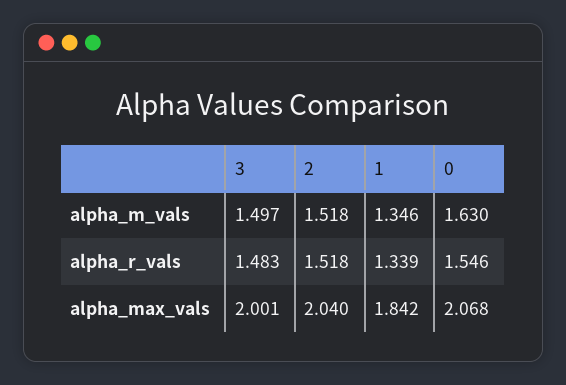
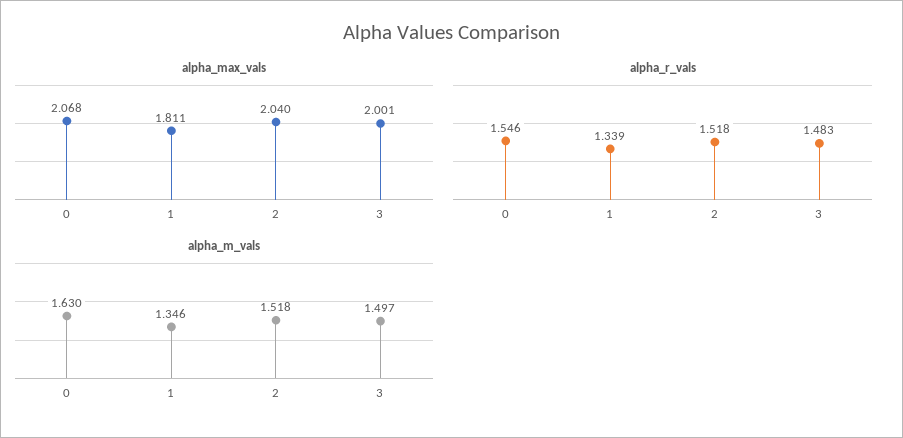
alpha_max_vals, 1: 1.842 -> 1.811

